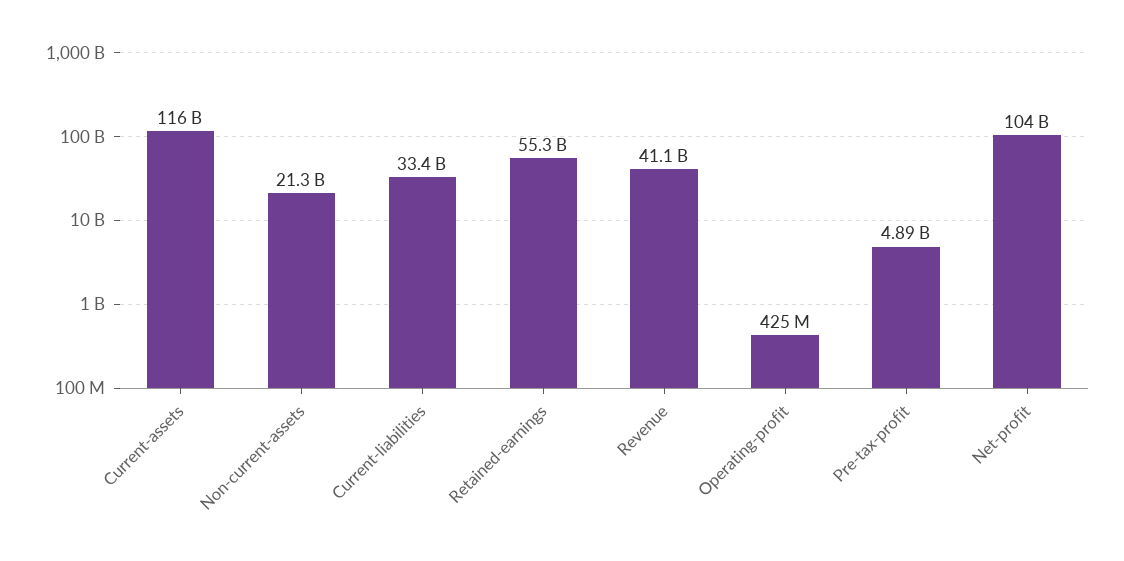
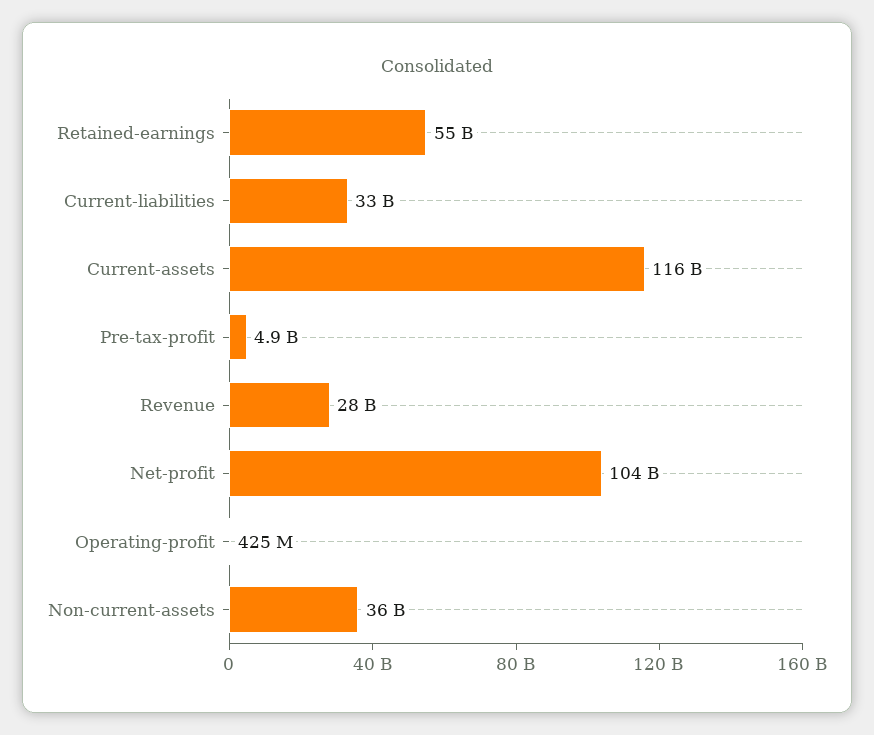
Non-current-assets: 21300000000 -> 36000000000
Revenue: 41100000000 -> 28000000000

